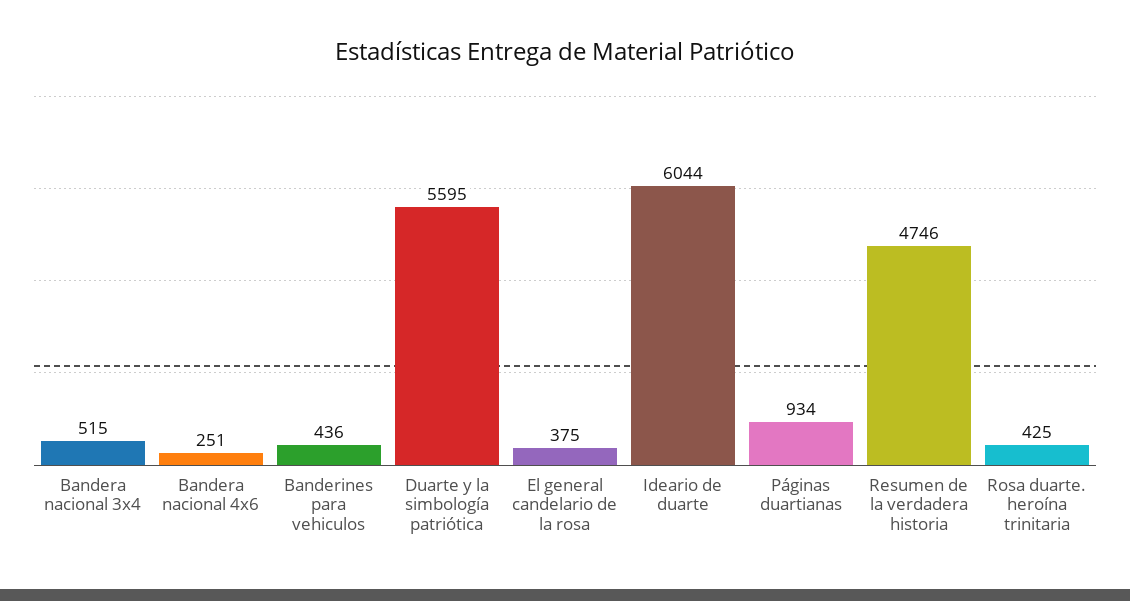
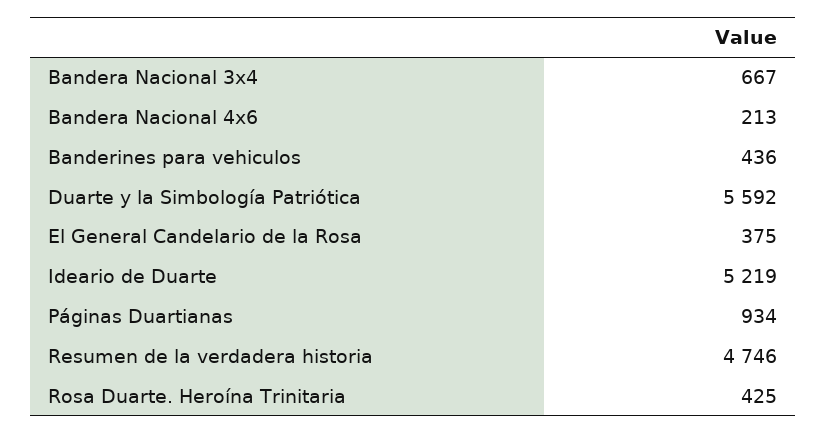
Bandera nacional 3x4: 515 -> 667
Bandera nacional 4x6: 251 -> 213
Duarte y la simbología patriótica: 5595 -> 5592
Ideario de duarte: 6044 -> 5219

